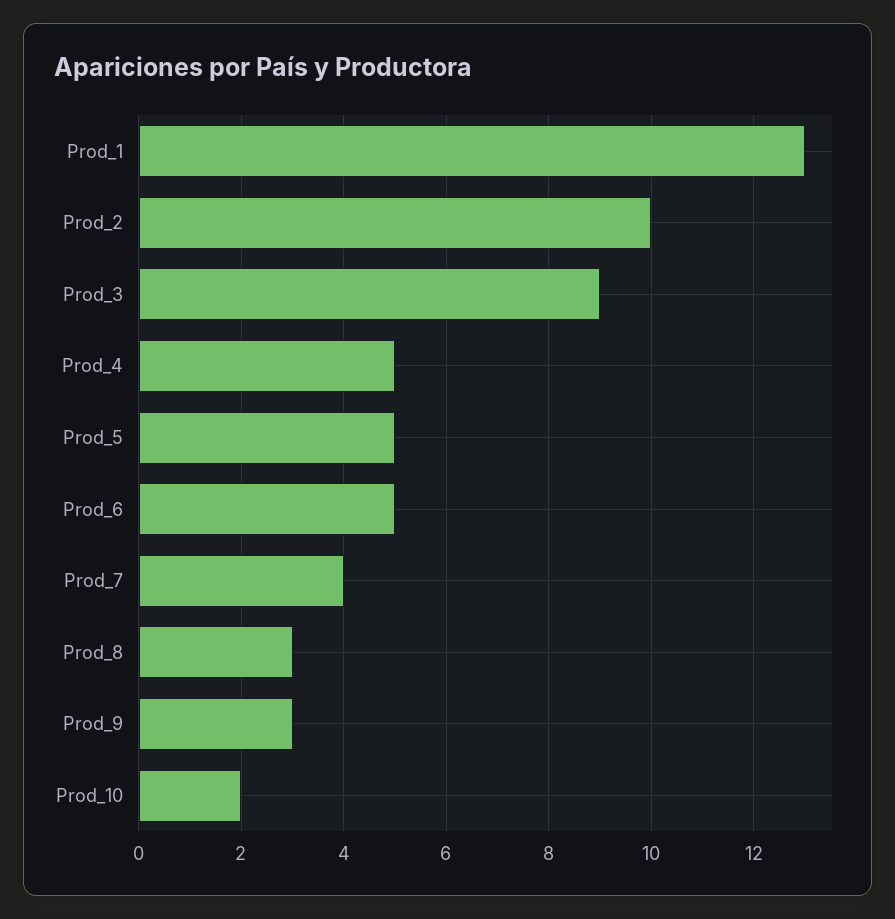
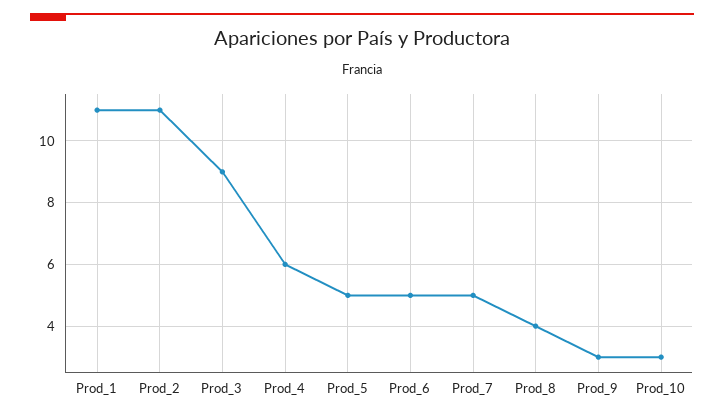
Prod_1: 13 -> 11
Prod_2: 10 -> 11
Prod_4: 5 -> 6
Prod_7: 4 -> 5
Prod_8: 3 -> 4
Prod_10: 2 -> 3

